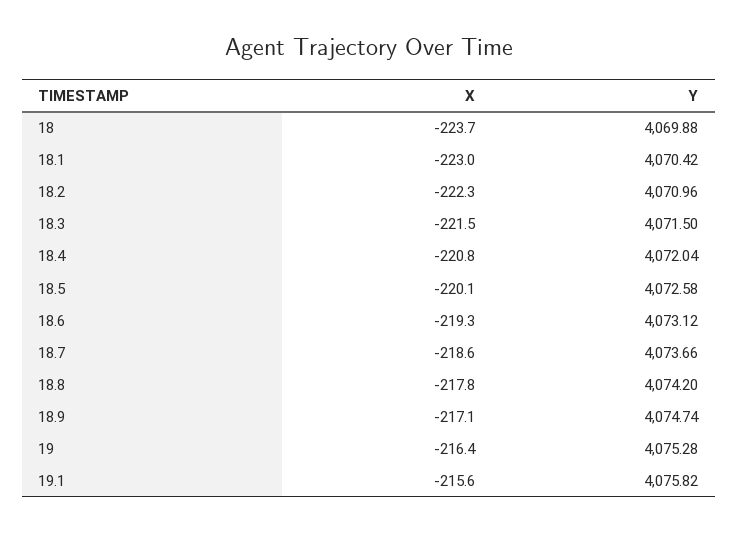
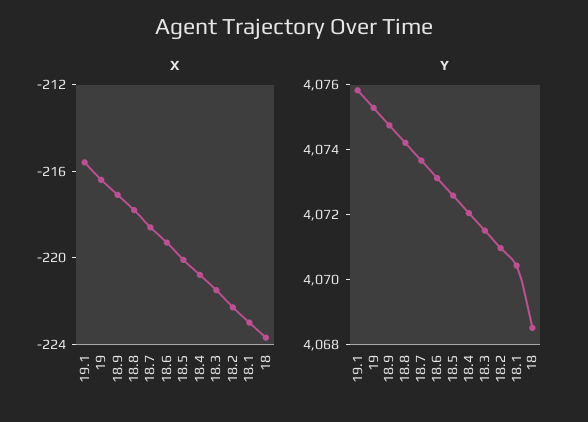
Y, 18: 4069.88 -> 4068.5

